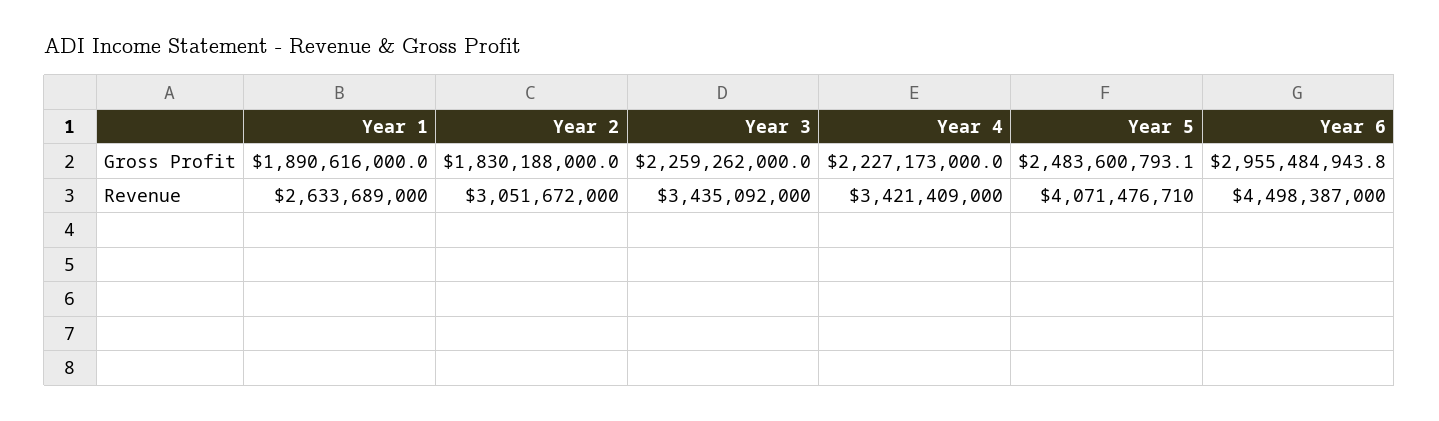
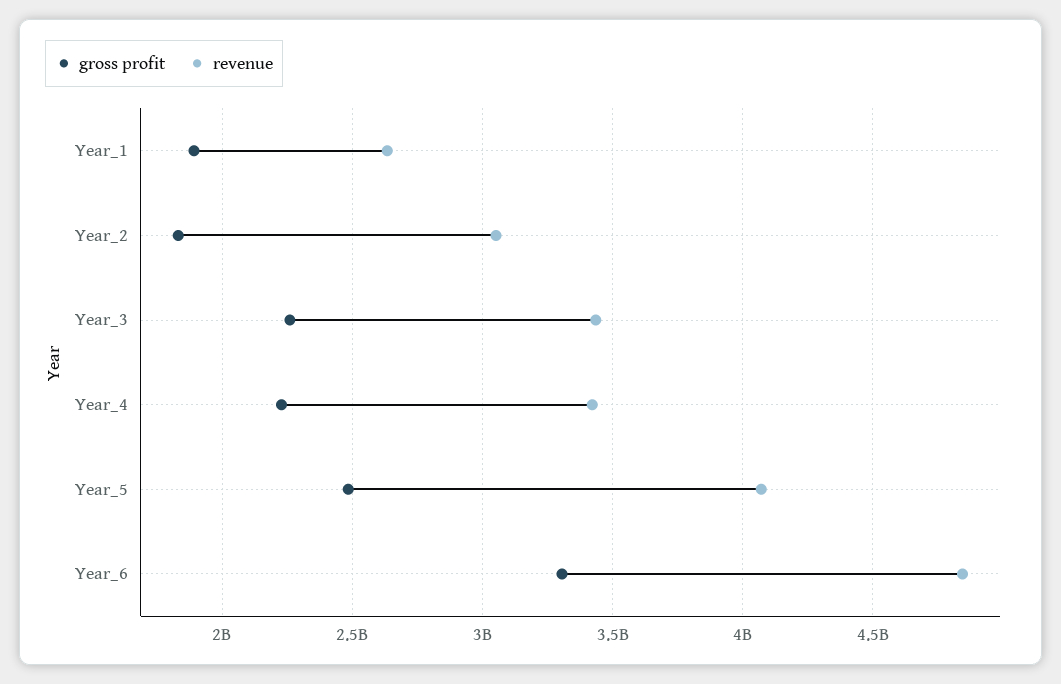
Gross Profit, Year 6: 2955484943.8 -> 3300000000
Revenue, Year 6: 4498387000 -> 4850000000

